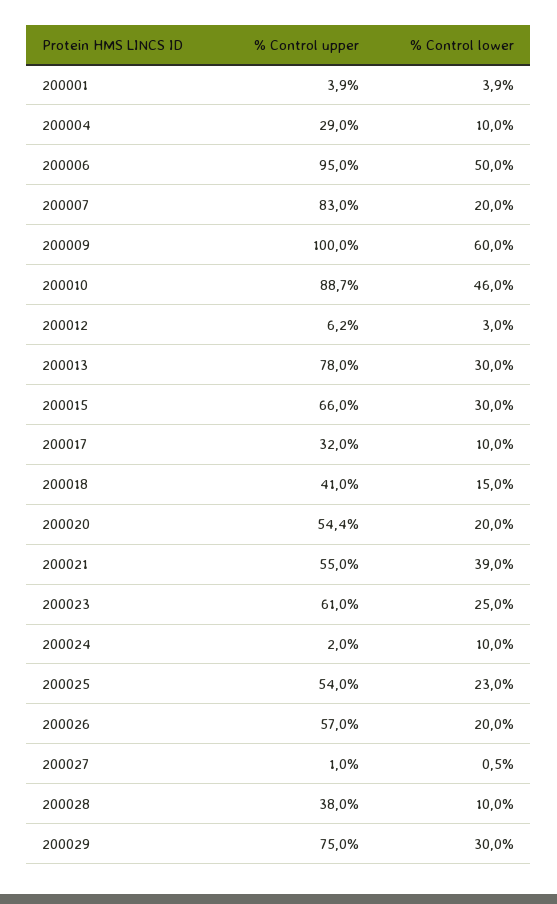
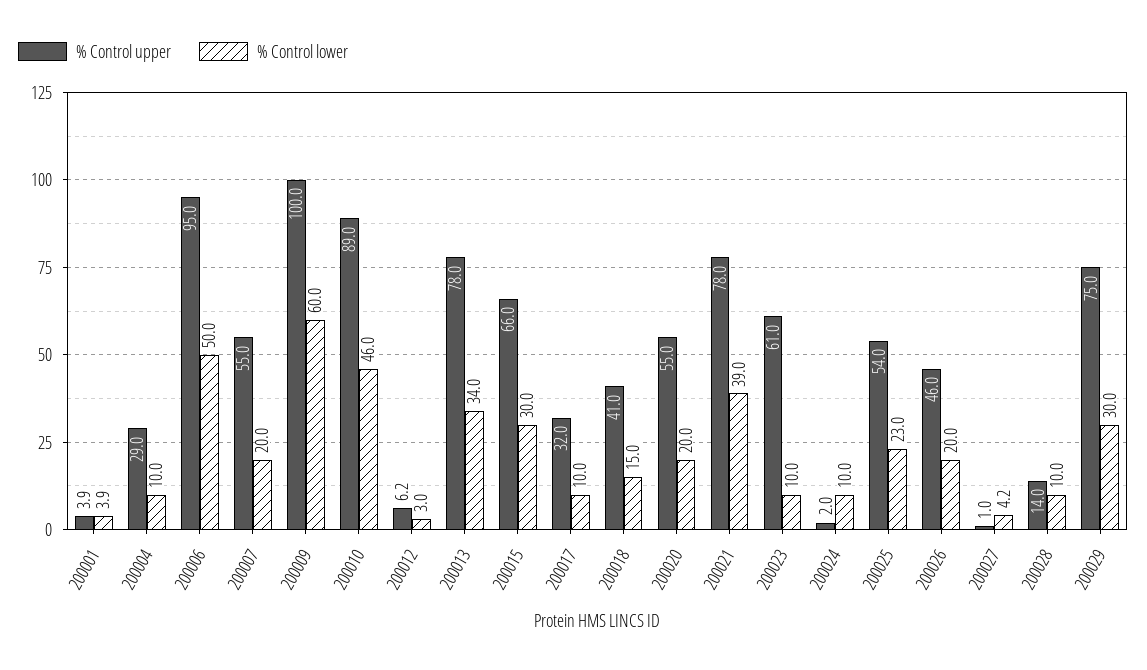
% Control upper, 200007: 83 -> 55
% Control upper, 200010: 88.7 -> 89
% Control lower, 200013: 30 -> 34
% Control upper, 200020: 54.4 -> 55
% Control upper, 200021: 55 -> 78
% Control lower, 200023: 25 -> 10
% Control upper, 200026: 57 -> 46
% Control lower, 200027: 0.5 -> 4.2
% Control upper, 200028: 38 -> 14

